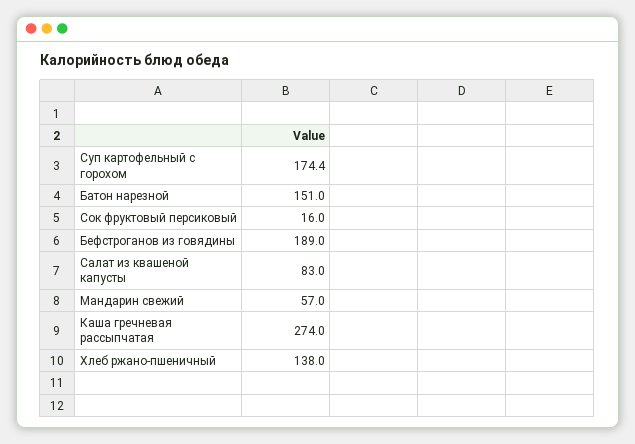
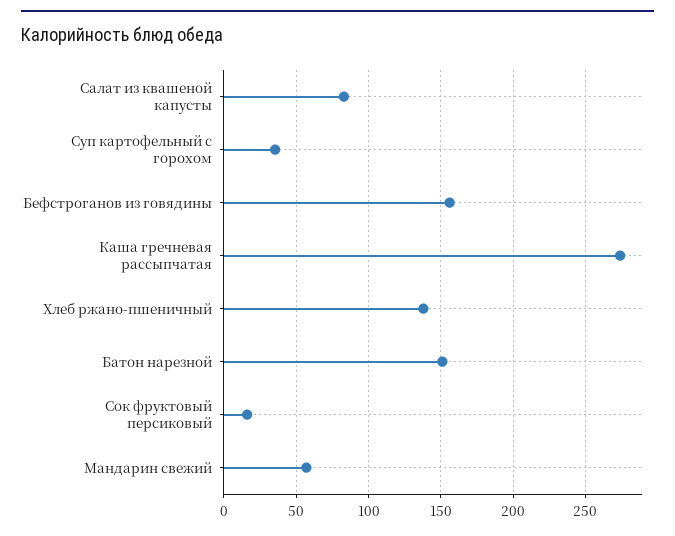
Суп картофельный с горохом: 174.4 -> 35
Бефстроганов из говядины: 189 -> 155

